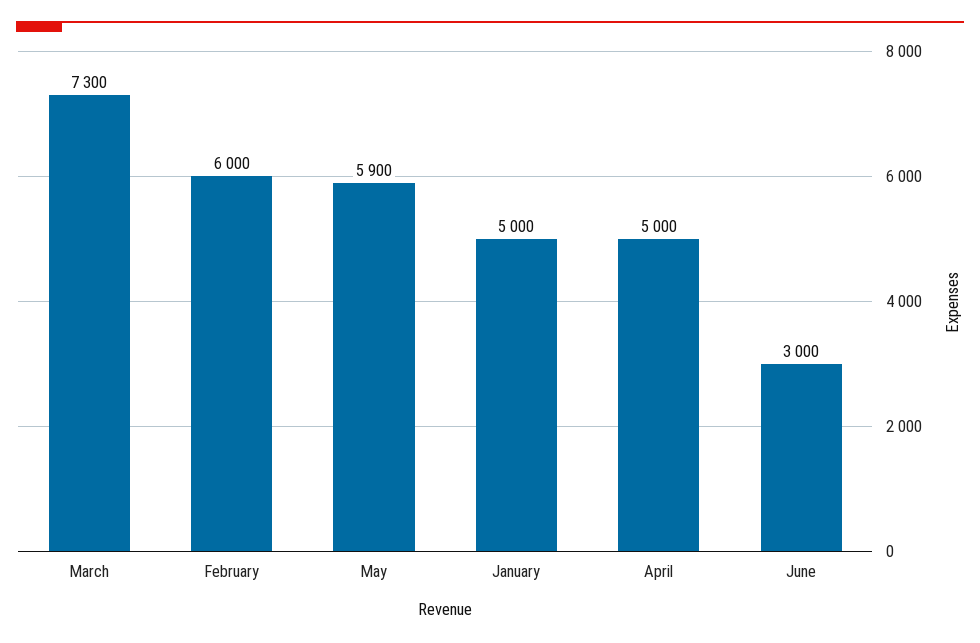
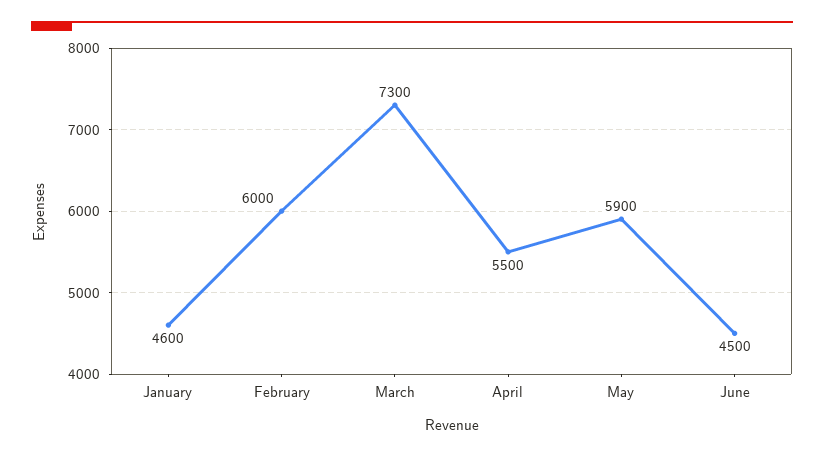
January: 5000 -> 4600
April: 5000 -> 5500
June: 3000 -> 4500

